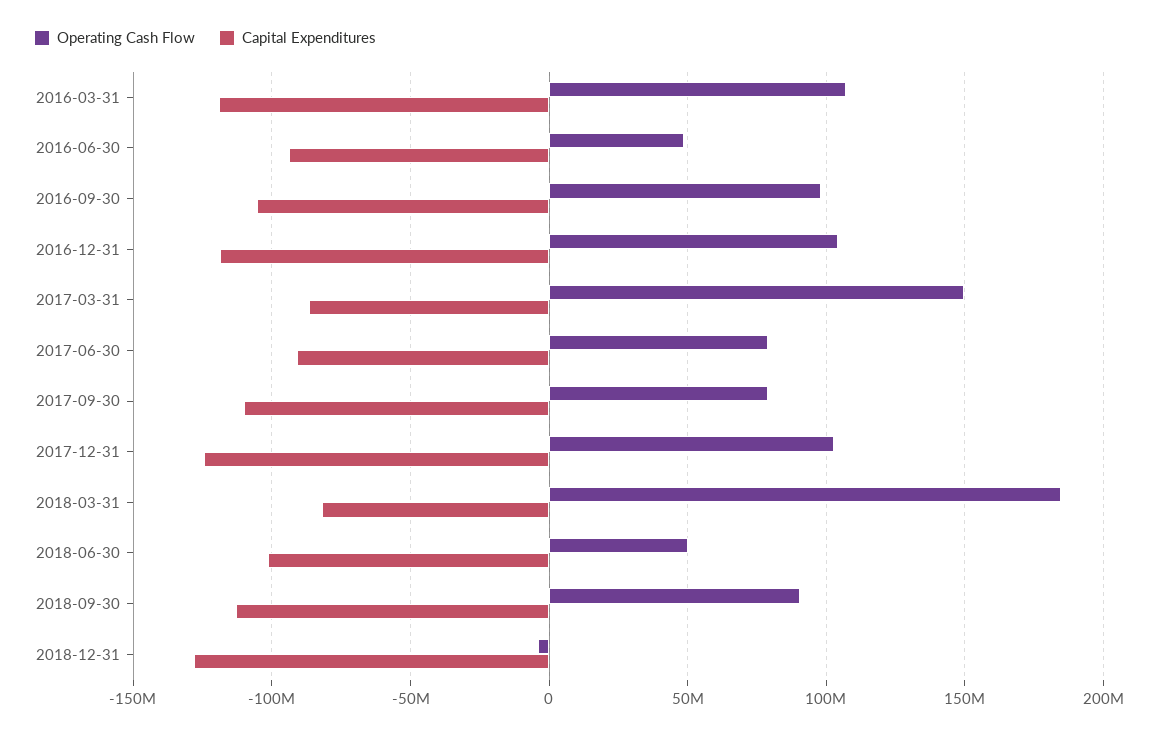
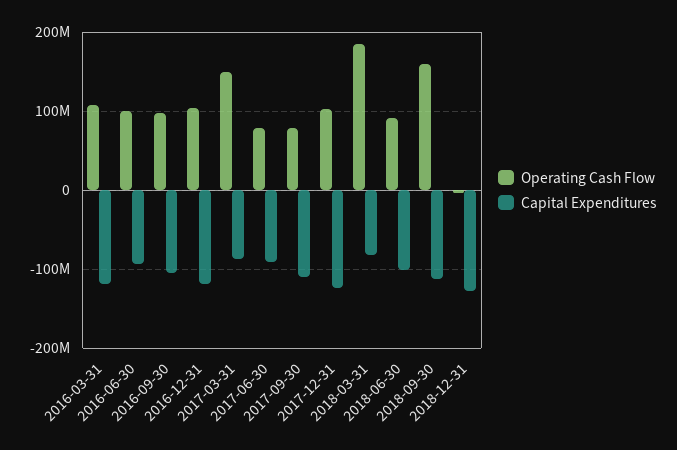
Operating Cash Flow, 2016-06-30: 50000000 -> 100000000
Operating Cash Flow, 2018-06-30: 50000000 -> 90000000
Operating Cash Flow, 2018-09-30: 90000000 -> 160000000

